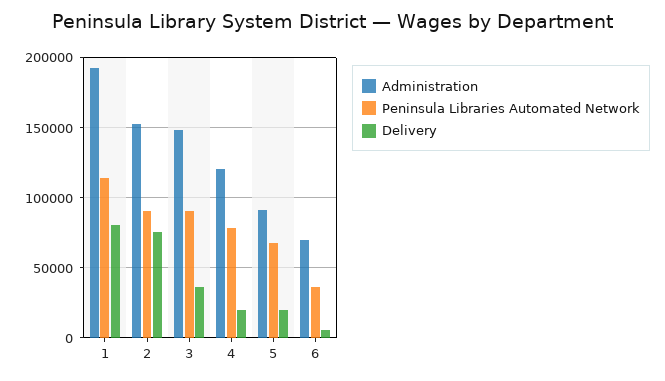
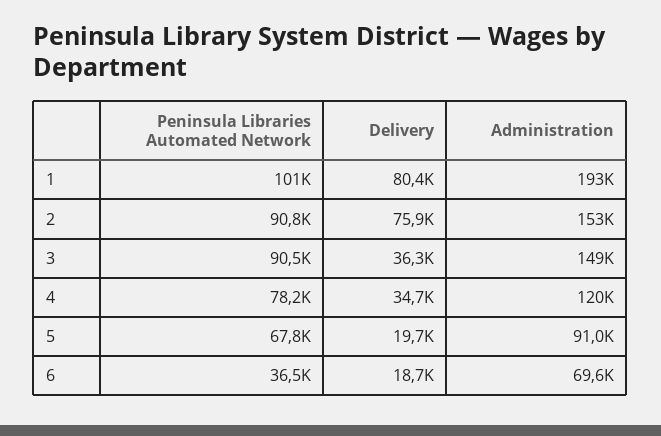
Peninsula Libraries Automated Network, 1: 115000 -> 101000
Delivery, 4: 20000 -> 34700
Delivery, 6: 5000 -> 18700

